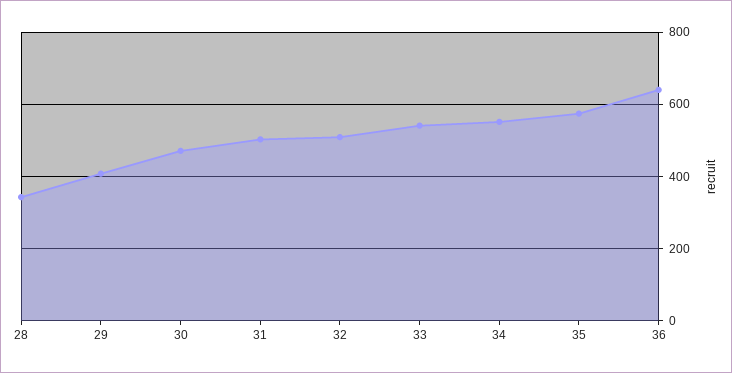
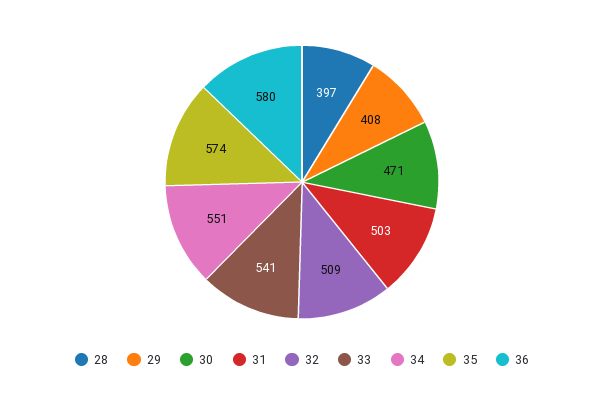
28: 340 -> 397
36: 640 -> 580

